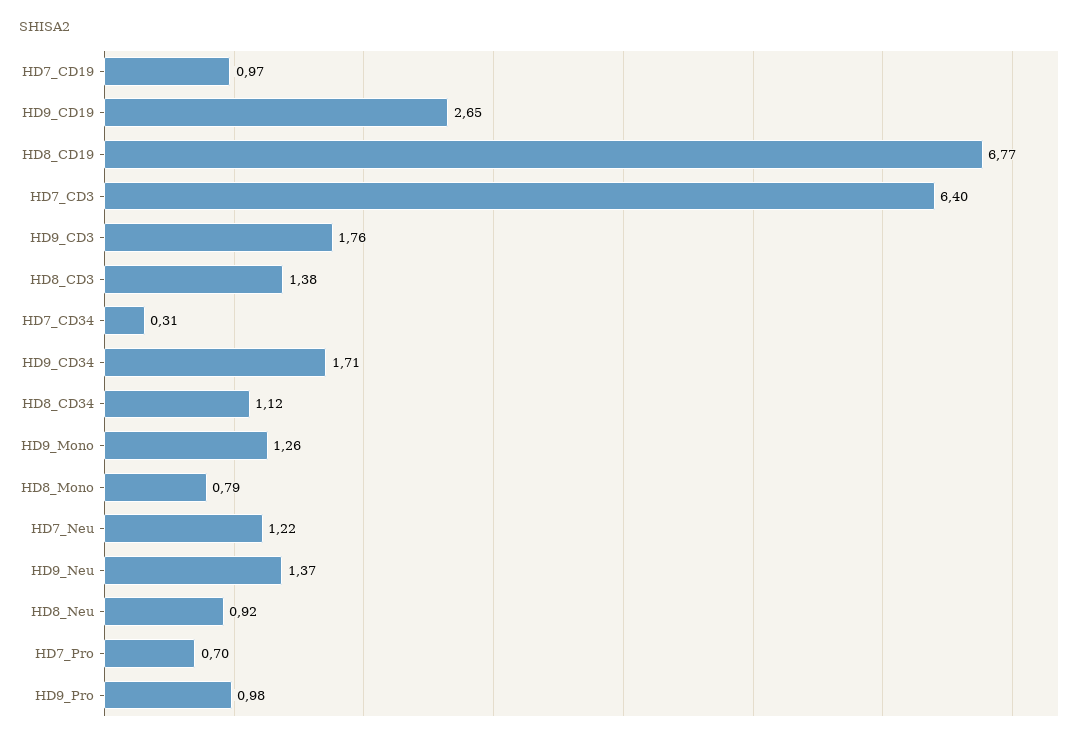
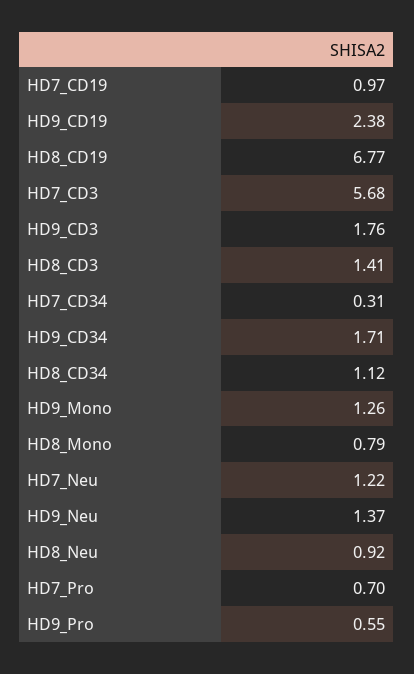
HD9_CD19: 2.65 -> 2.38
HD7_CD3: 6.4 -> 5.68
HD8_CD3: 1.38 -> 1.41
HD9_Pro: 0.98 -> 0.55

